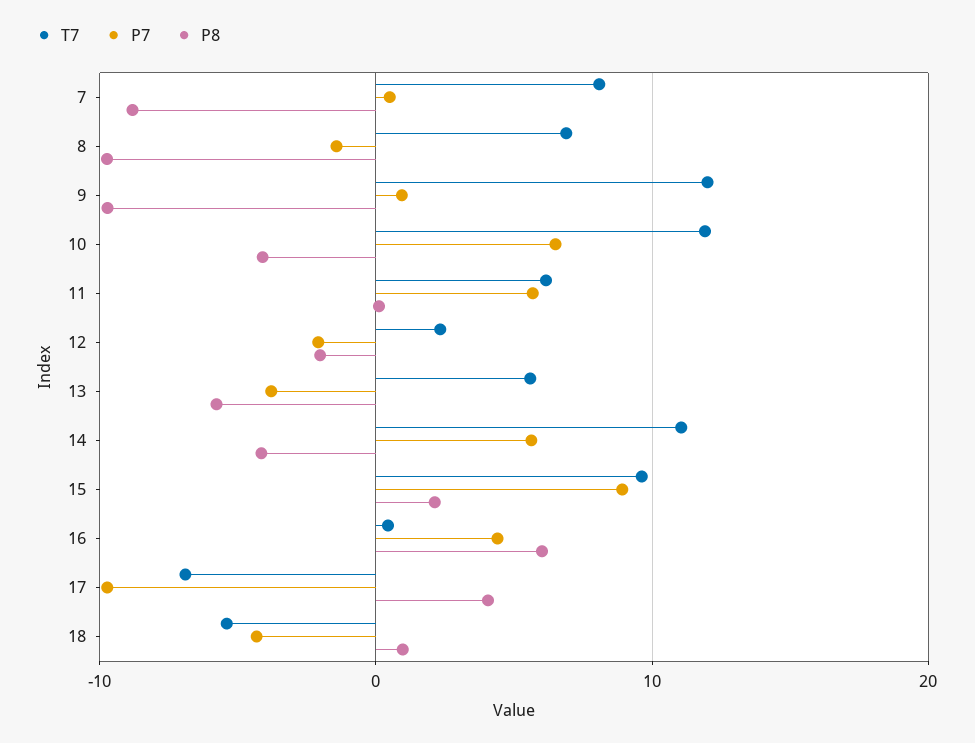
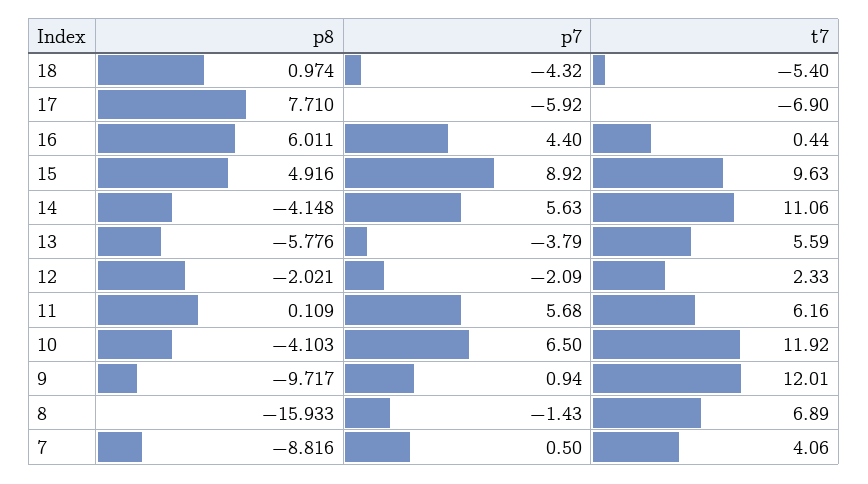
T7, 7: 8 -> 4.06
P8, 8: -10 -> -15.933
P8, 15: 2 -> 4.916
P7, 17: -10 -> -5.92
P8, 17: 4 -> 7.71

